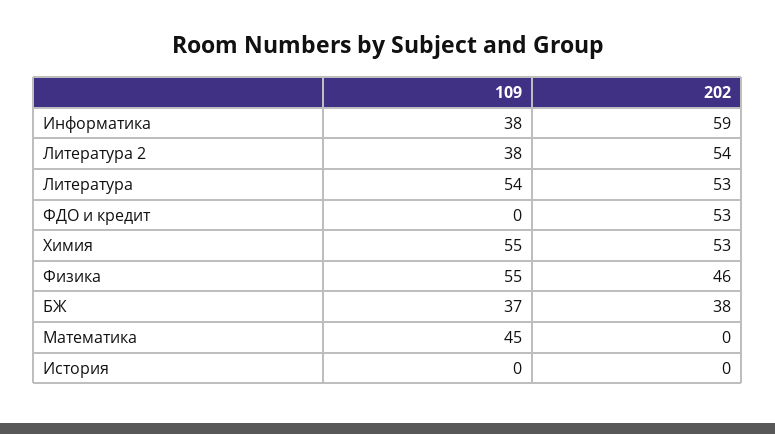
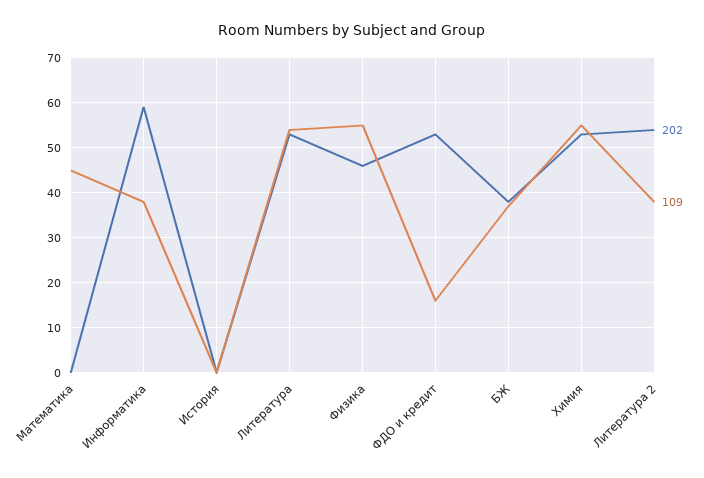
109, ФДО и кредит: 0 -> 15

